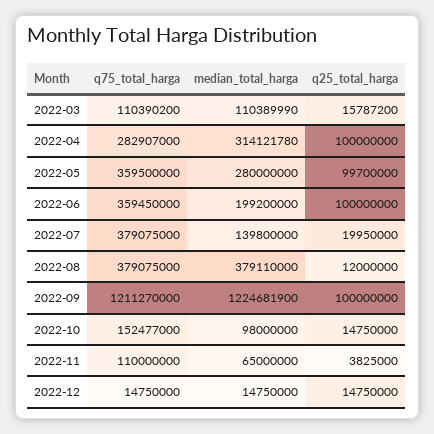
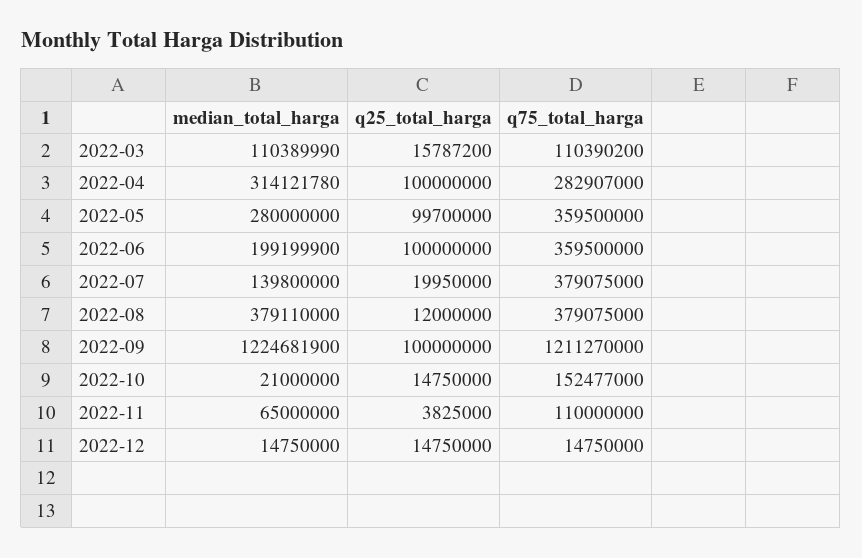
q75_total_harga, 2022-06: 359450000 -> 359500000
median_total_harga, 2022-06: 199200000 -> 199199900
median_total_harga, 2022-10: 98000000 -> 21000000

